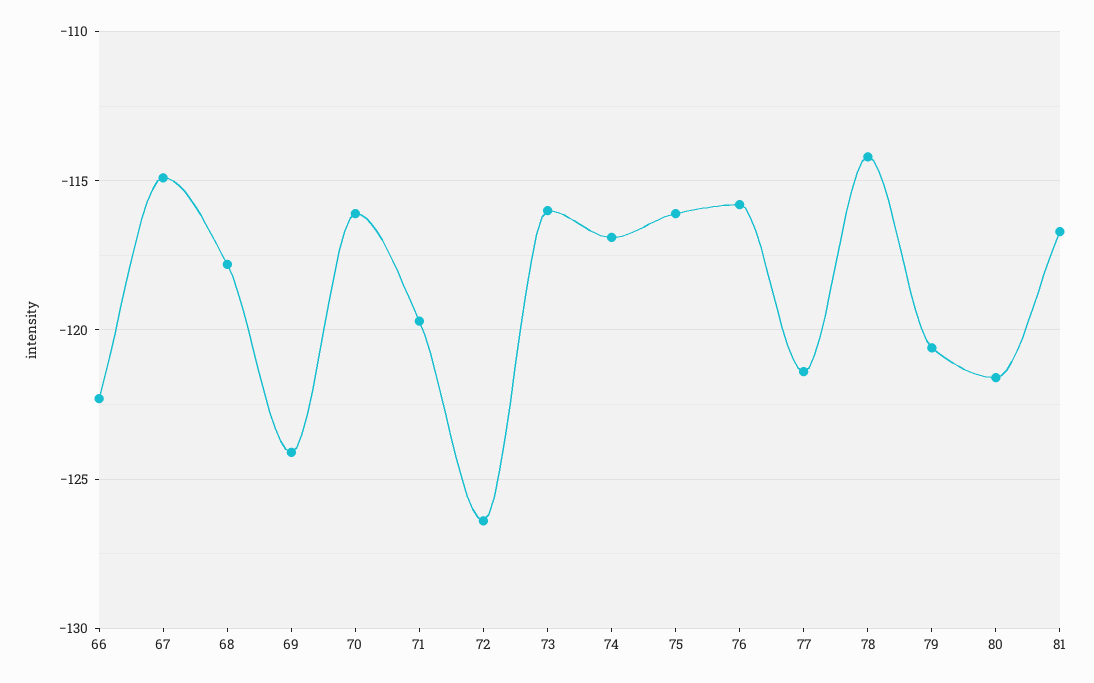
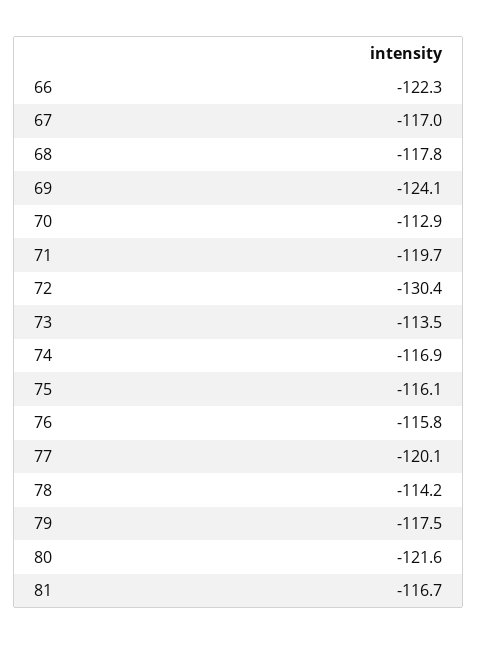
67: -115 -> -117
70: -116 -> -112.9
72: -126.5 -> -130.4
73: -116 -> -113.5
77: -121.5 -> -120.1
79: -120.5 -> -117.5

